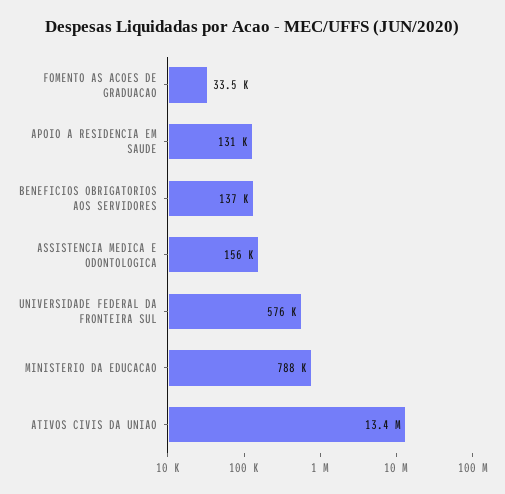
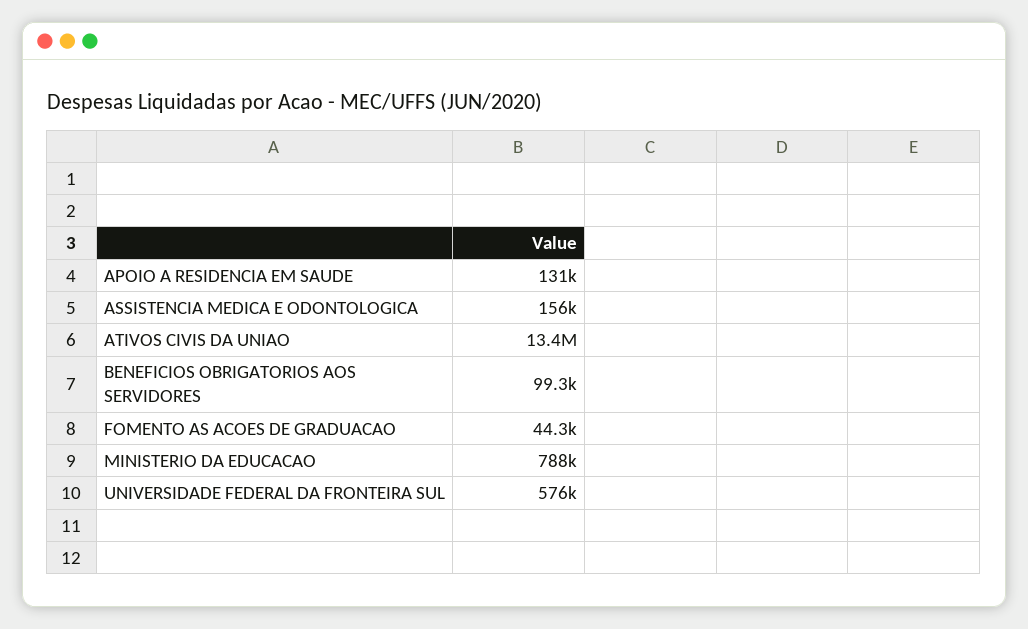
FOMENTO AS ACOES DE GRADUACAO: 33500 -> 44300
BENEFICIOS OBRIGATORIOS AOS SERVIDORES: 137000 -> 99300

